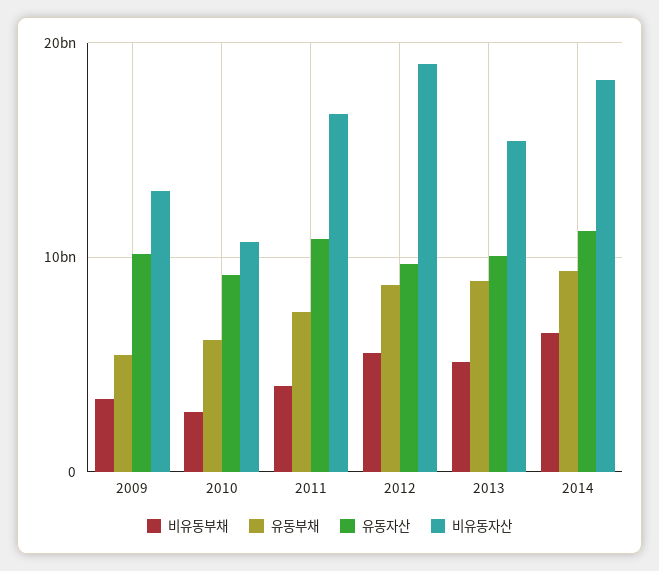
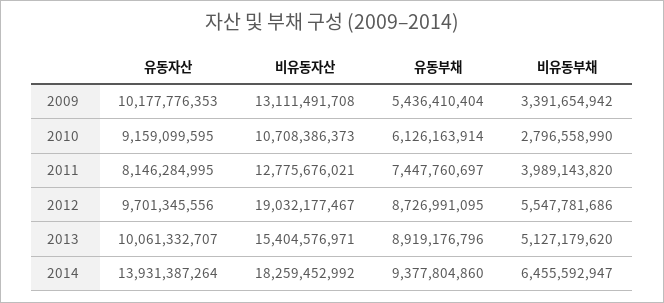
유동자산, 2011: 11000000000 -> 8146284995
비유동자산, 2011: 17000000000 -> 12775676021
유동자산, 2014: 11000000000 -> 13931387264

